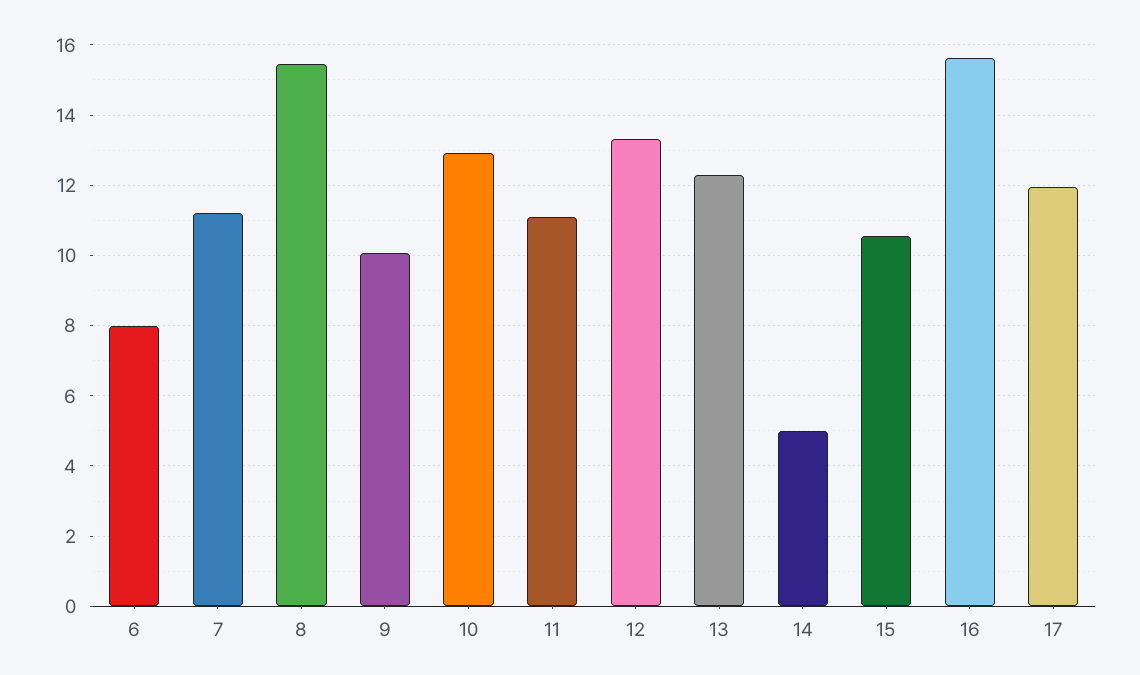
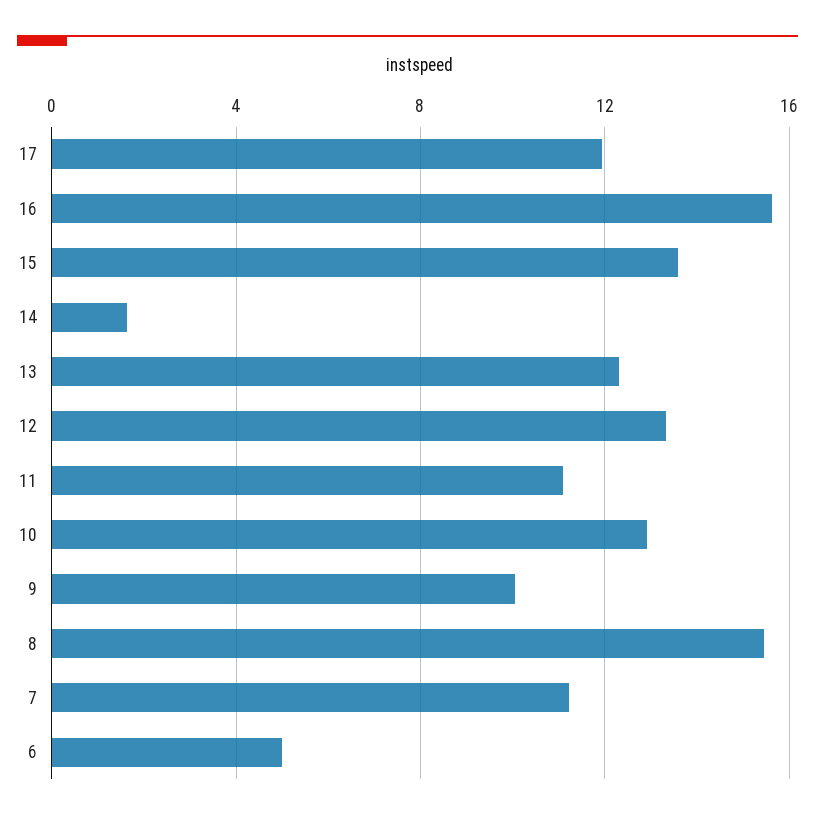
6: 8 -> 5
14: 5 -> 1.5
15: 10.6 -> 13.5

